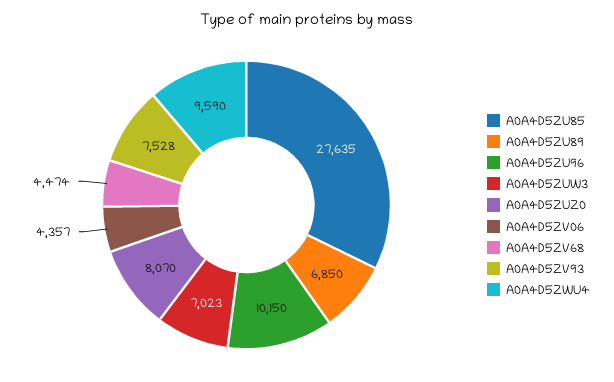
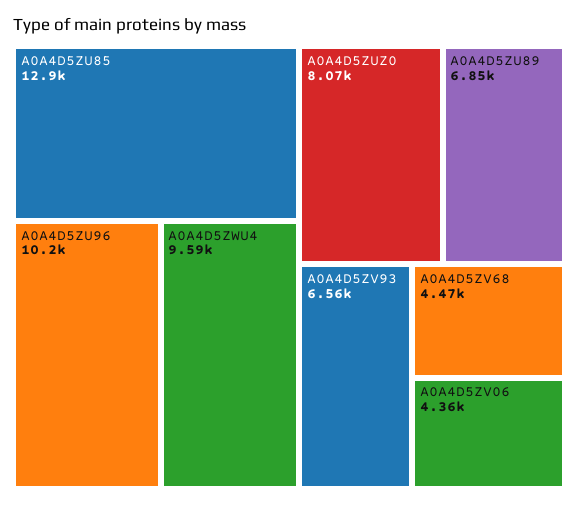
A0A4D5ZU85: 27635 -> 12900
A0A4D5ZUW3: 7023 -> none
A0A4D5ZV93: 7528 -> 6560

